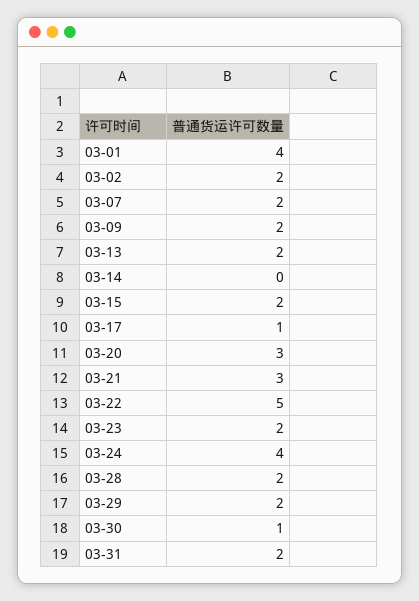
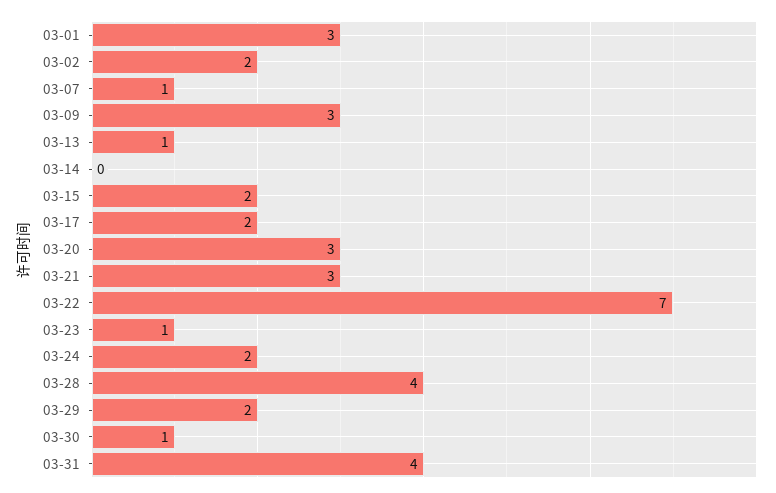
03-01: 4 -> 3
03-07: 2 -> 1
03-09: 2 -> 3
03-13: 2 -> 1
03-17: 1 -> 2
03-22: 5 -> 7
03-23: 2 -> 1
03-24: 4 -> 2
03-28: 2 -> 4
03-31: 2 -> 4

